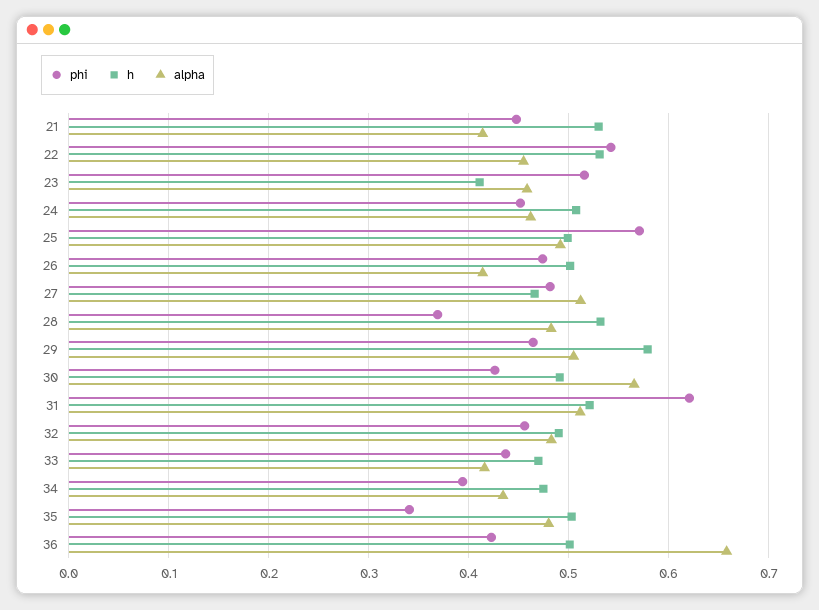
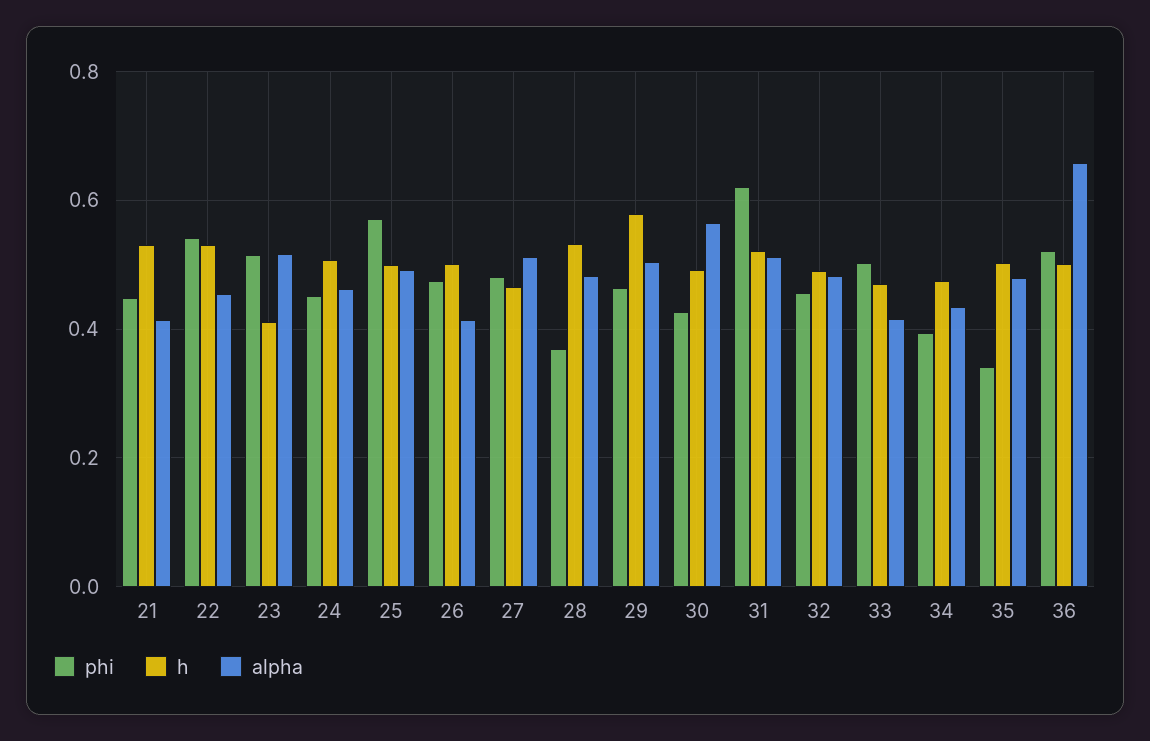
alpha, 23: 0.46 -> 0.52
phi, 33: 0.44 -> 0.5
phi, 36: 0.42 -> 0.52

